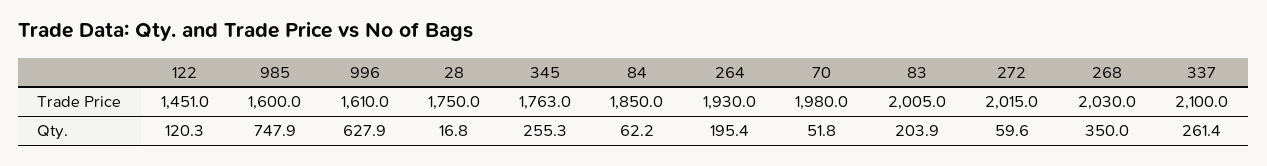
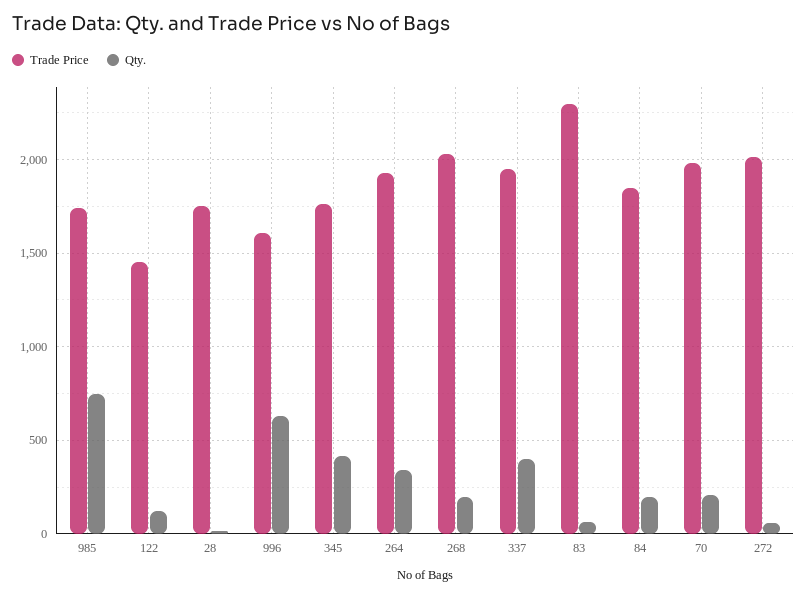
Trade Price, 985: 1600 -> 1750
Trade Price, 83: 2005 -> 2300
Trade Price, 337: 2100 -> 1950
Qty., 345: 255.3 -> 400
Qty., 84: 62.2 -> 200
Qty., 264: 195.4 -> 350
Qty., 70: 51.8 -> 200
Qty., 83: 203.9 -> 50
Qty., 268: 350 -> 200
Qty., 337: 261.4 -> 400

